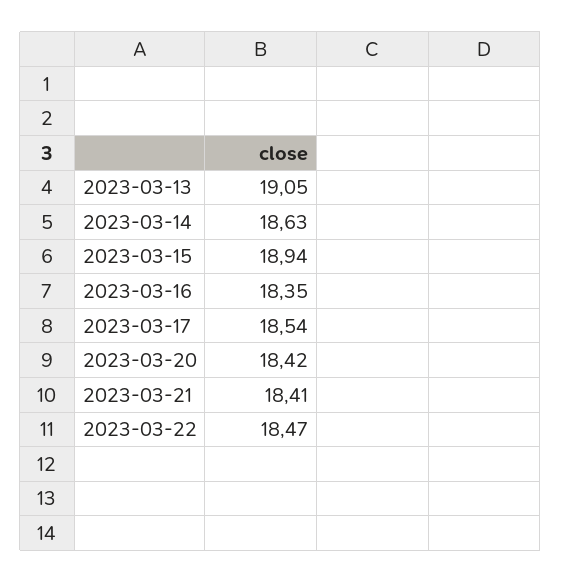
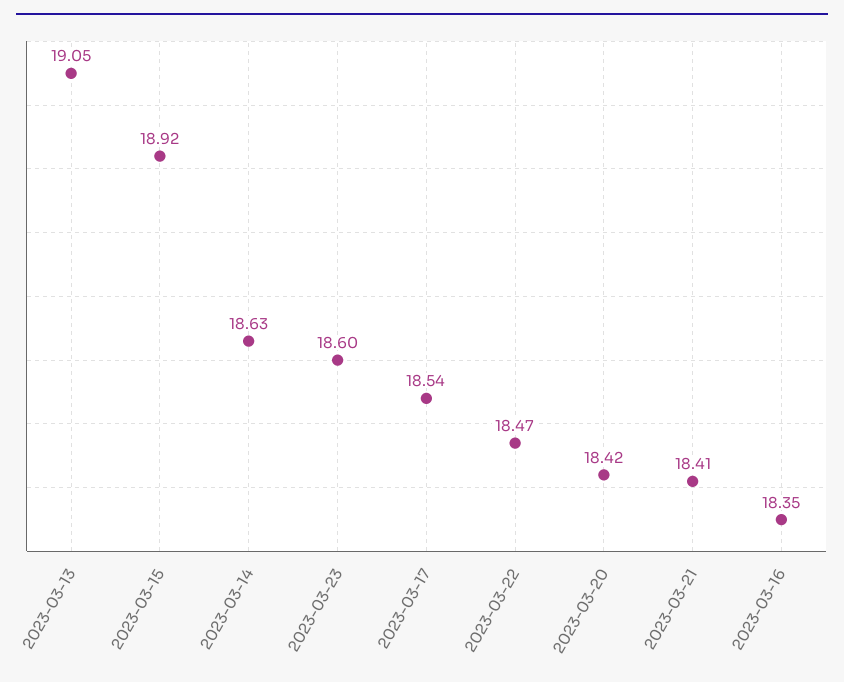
2023-03-15: 18.94 -> 18.92
2023-03-23: none -> 18.6

